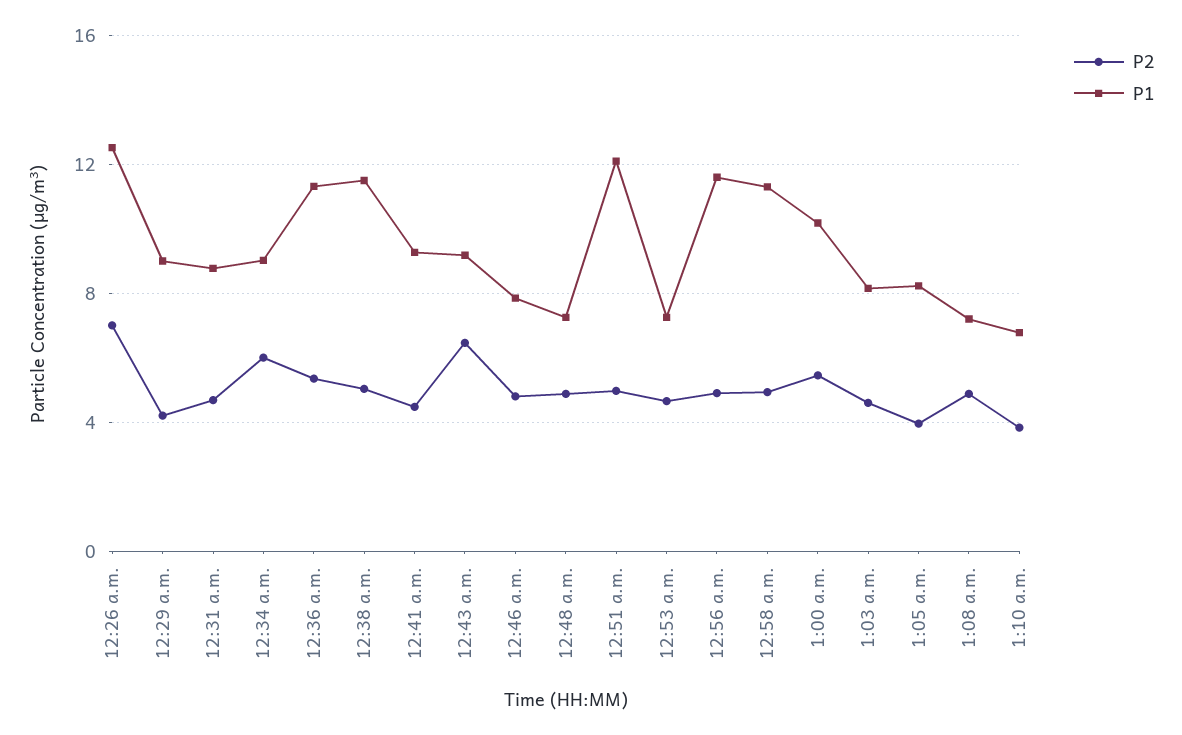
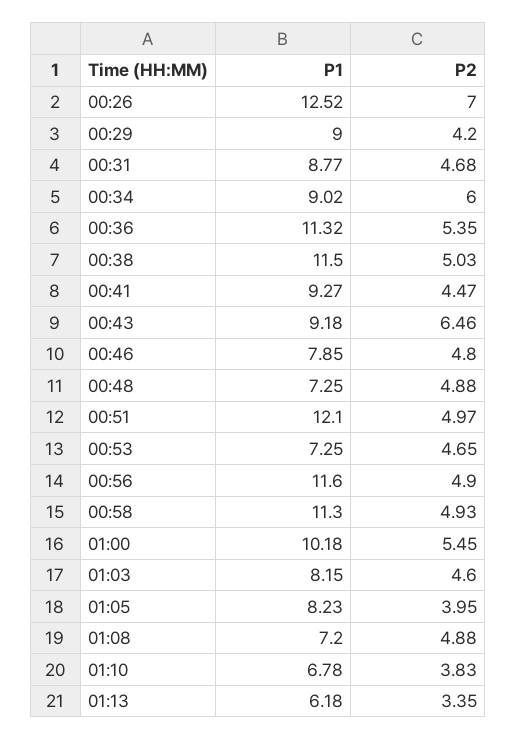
P1, 01:13: none -> 6.18
P2, 01:13: none -> 3.35

